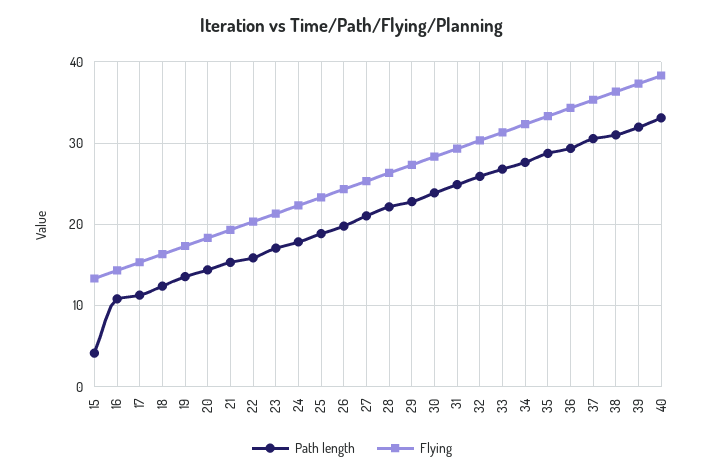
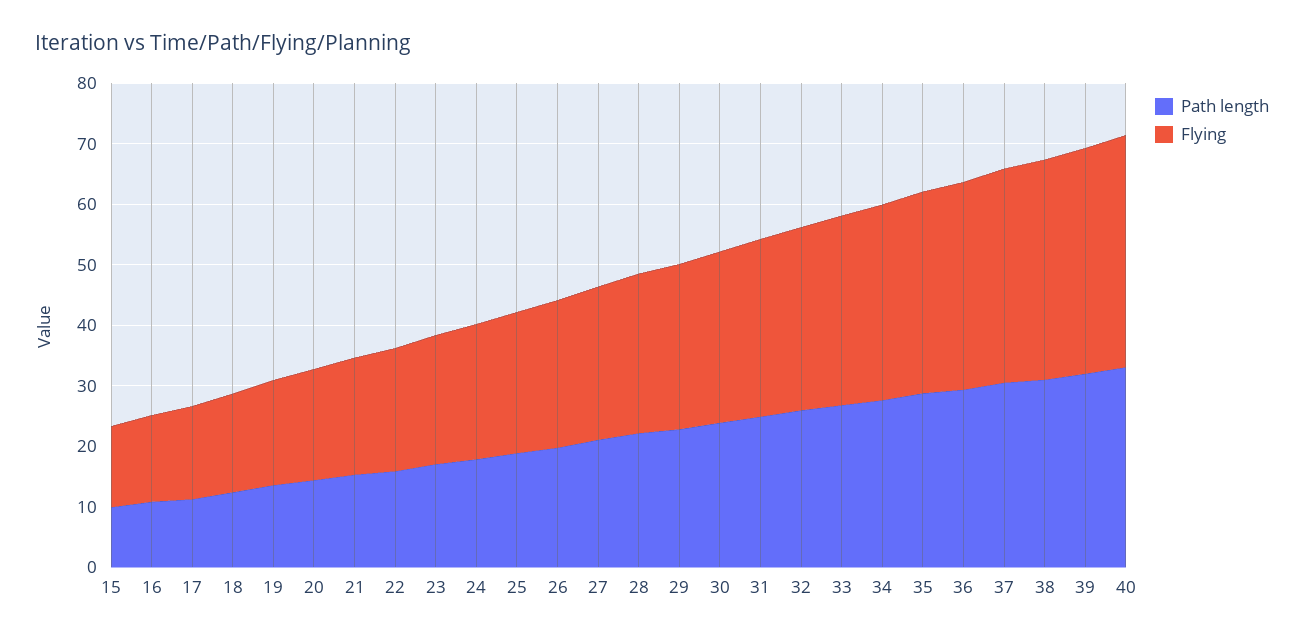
Path length, 15: 4 -> 10

